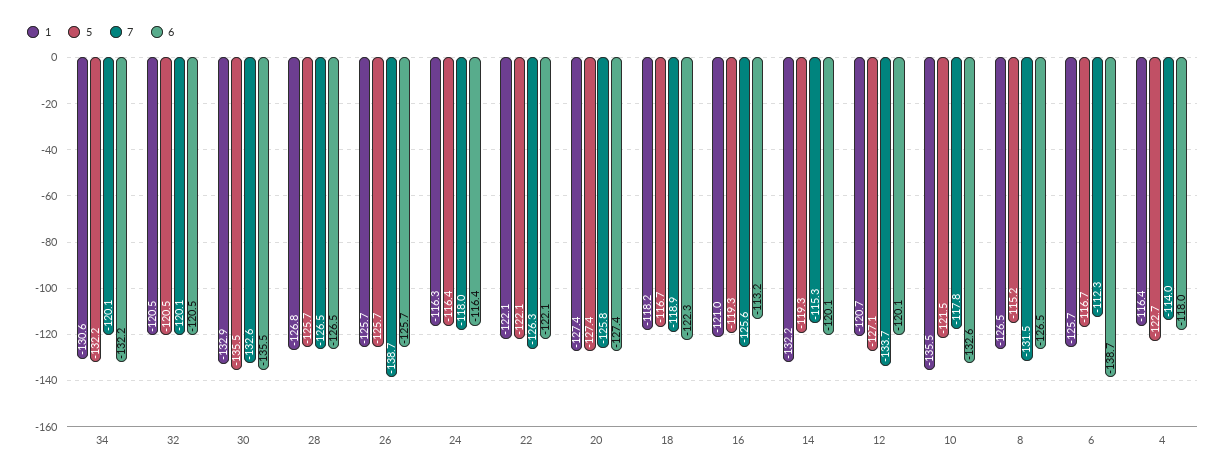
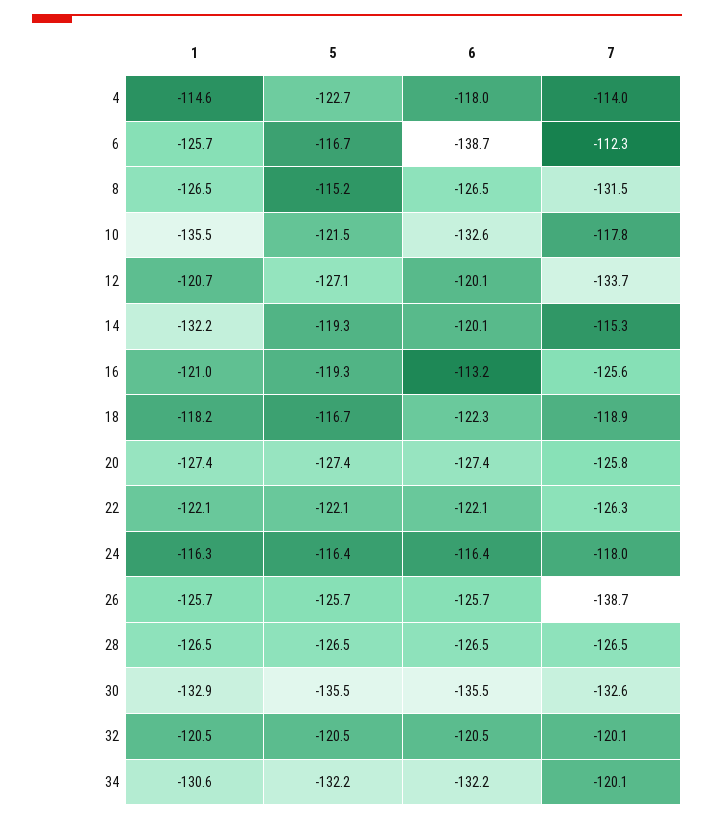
1, 28: -126.8 -> -126.5
5, 28: -125.7 -> -126.5
1, 4: -116.4 -> -114.6

